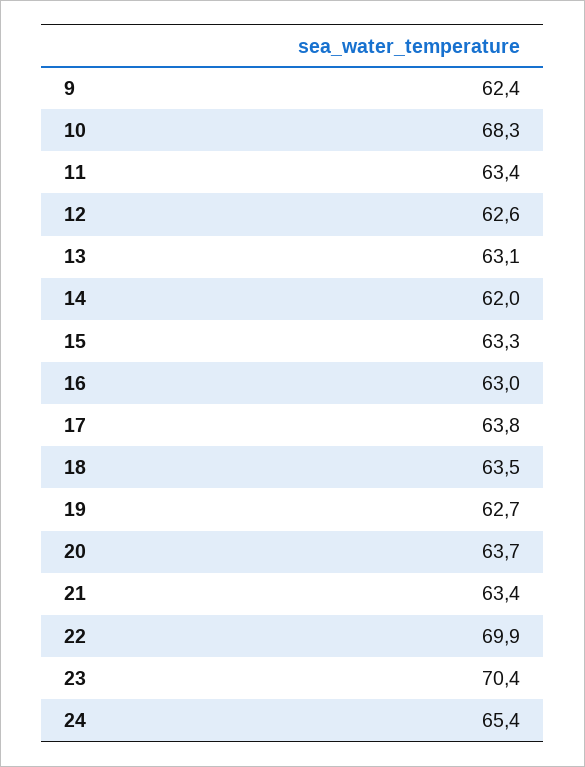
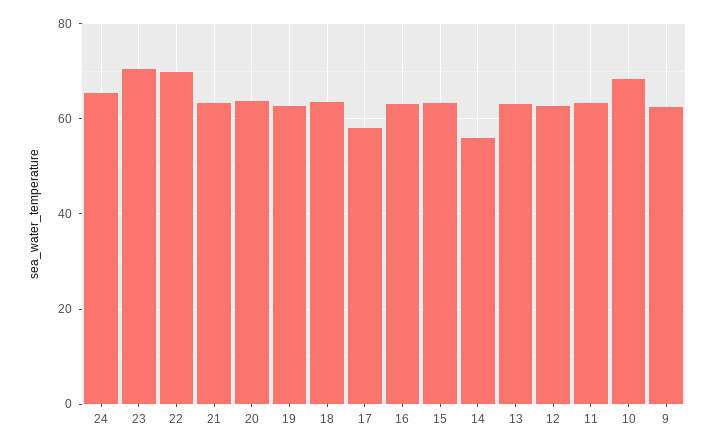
14: 62 -> 56
17: 63.8 -> 58

